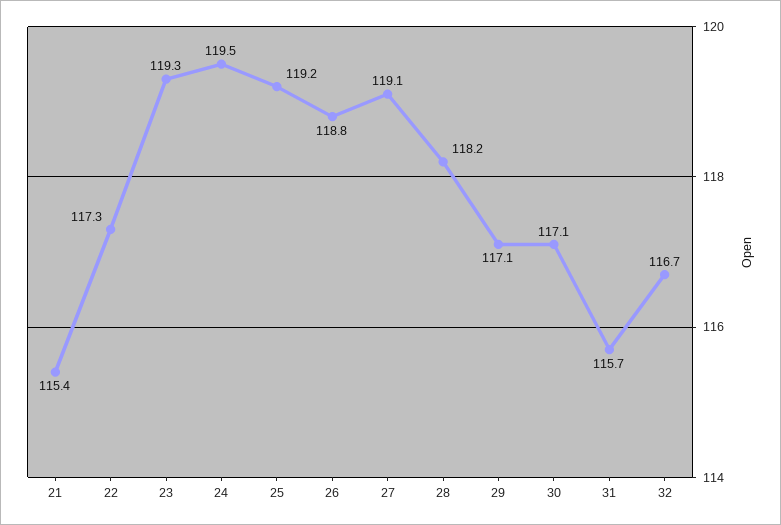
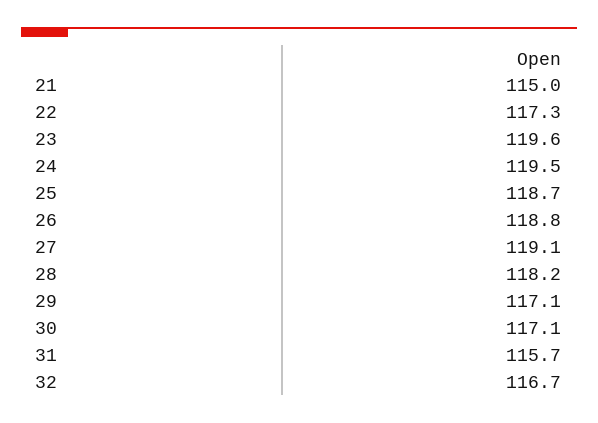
21: 115.4 -> 115
23: 119.3 -> 119.6
25: 119.2 -> 118.7

